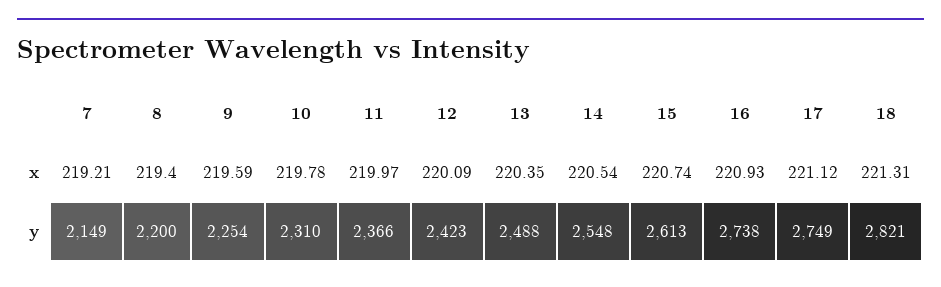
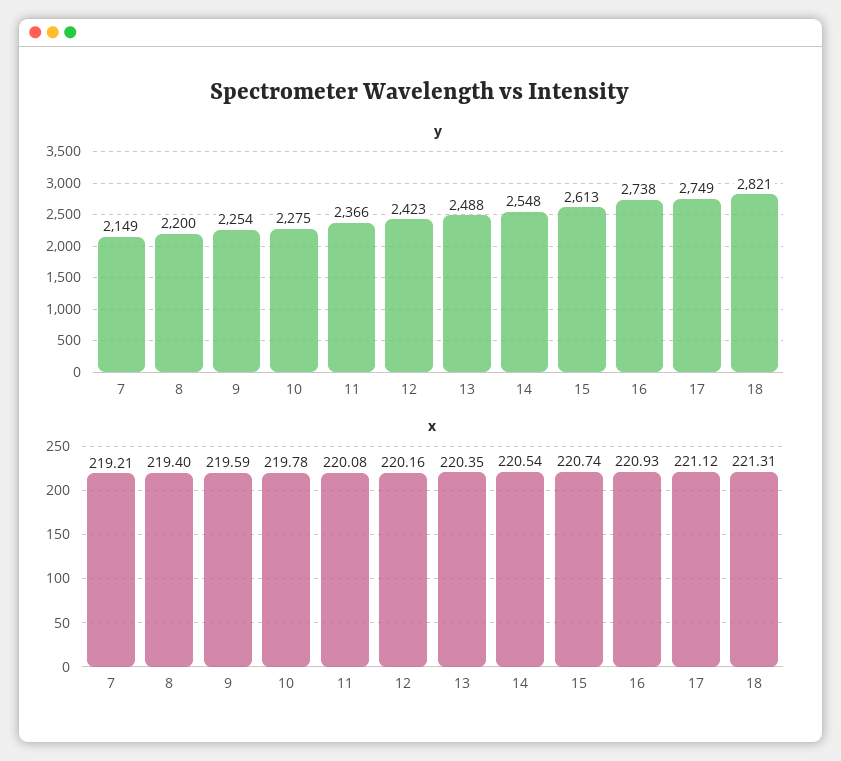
x, 11: 219.97 -> 220.08
x, 12: 220.09 -> 220.16
y, 10: 2310 -> 2275

